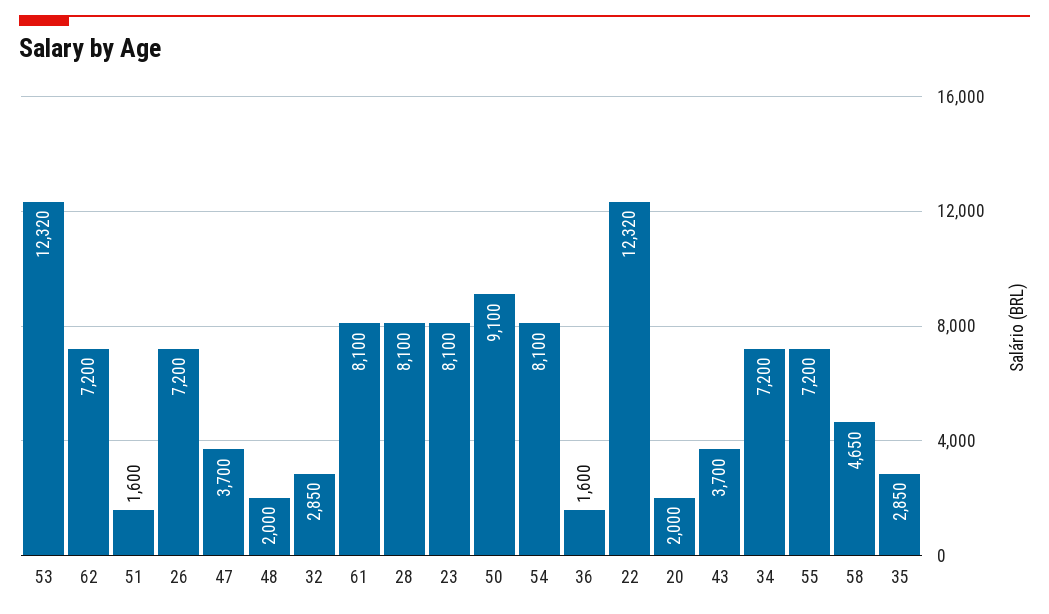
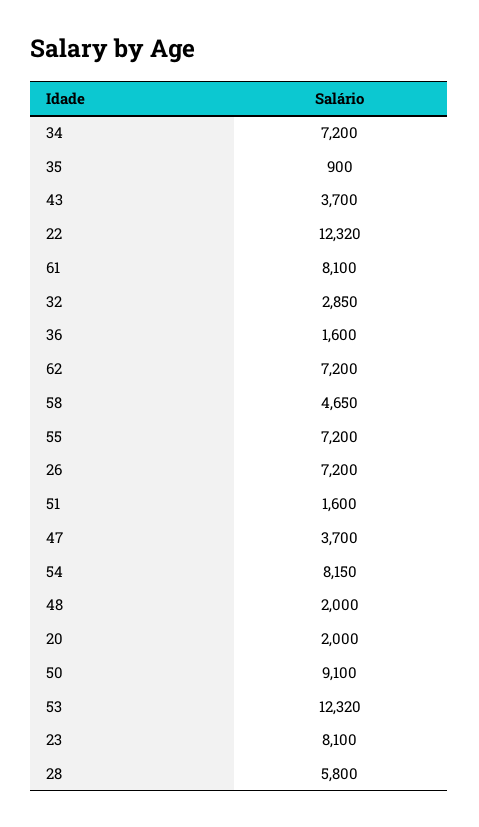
28: 8100 -> 5800
54: 8100 -> 8150
35: 2850 -> 900

